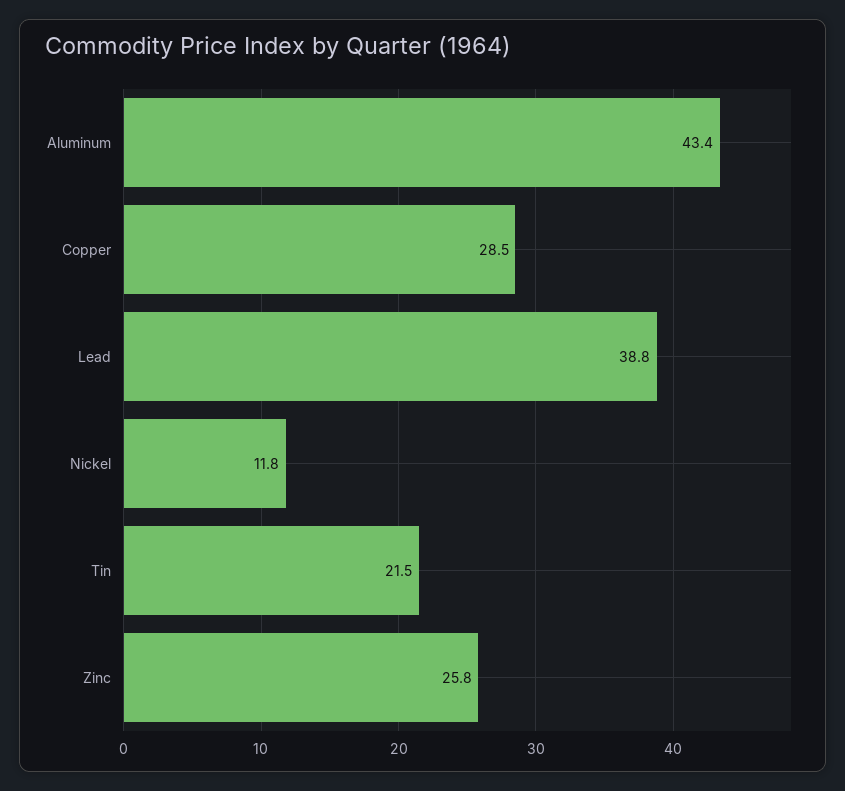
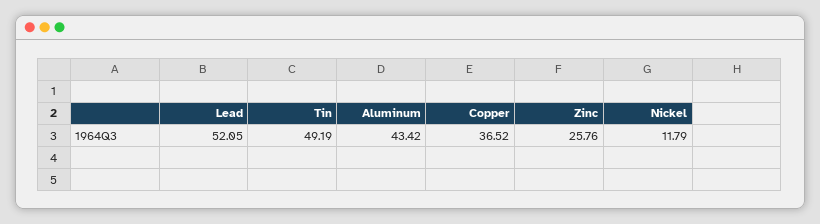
Copper: 28.5 -> 36.52
Lead: 38.8 -> 52.05
Tin: 21.5 -> 49.19

